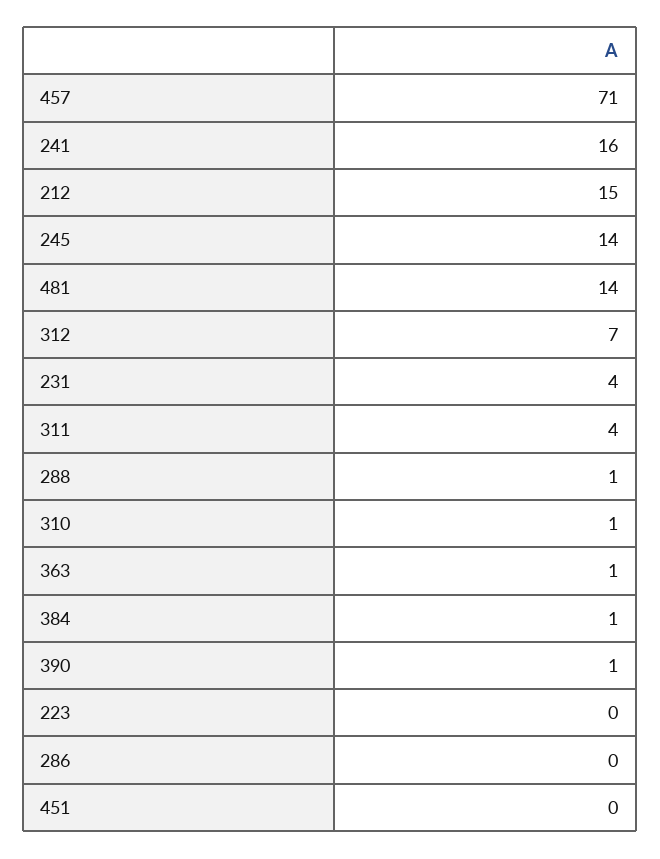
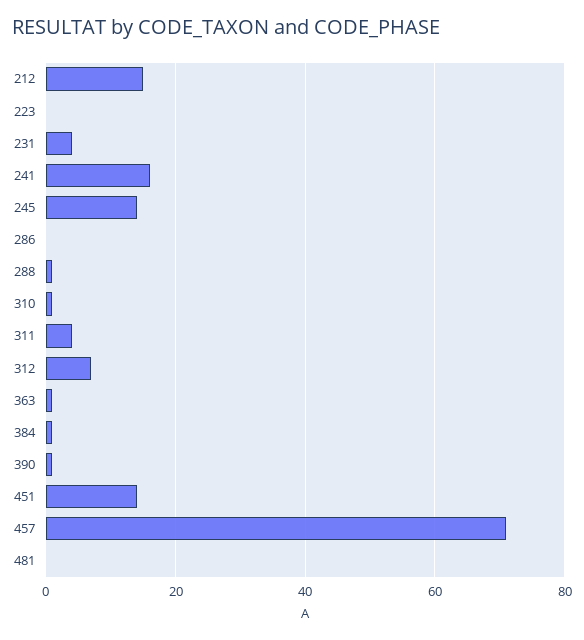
481: 14 -> 0
451: 0 -> 15

